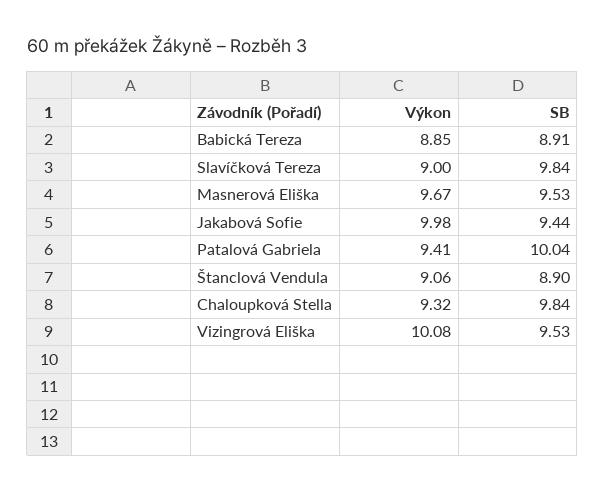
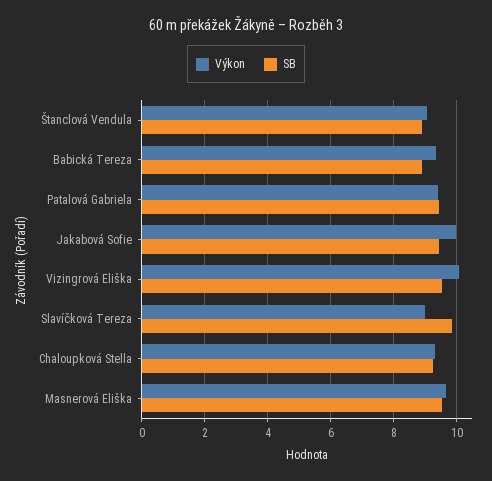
Výkon, Babická Tereza: 8.85 -> 9.4
SB, Patalová Gabriela: 10.04 -> 9.4
SB, Chaloupková Stella: 9.84 -> 9.2

